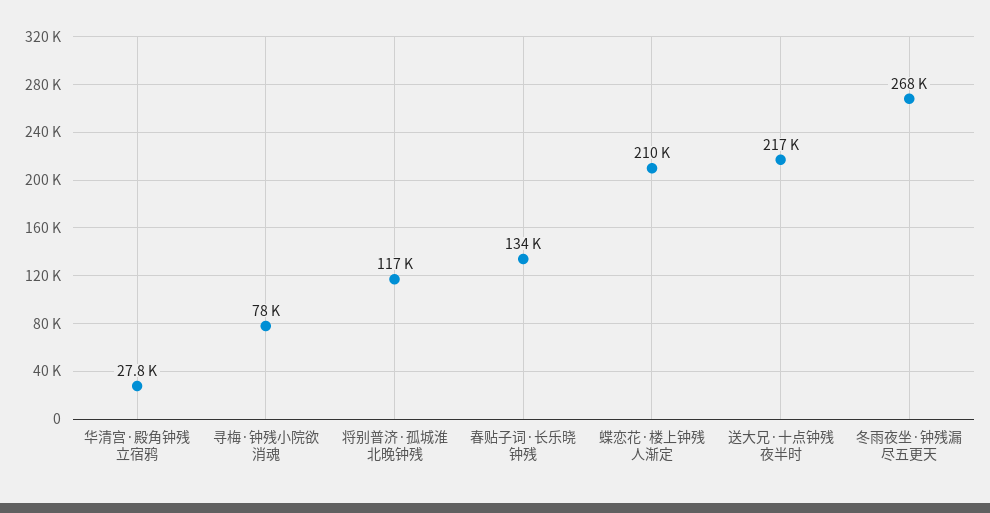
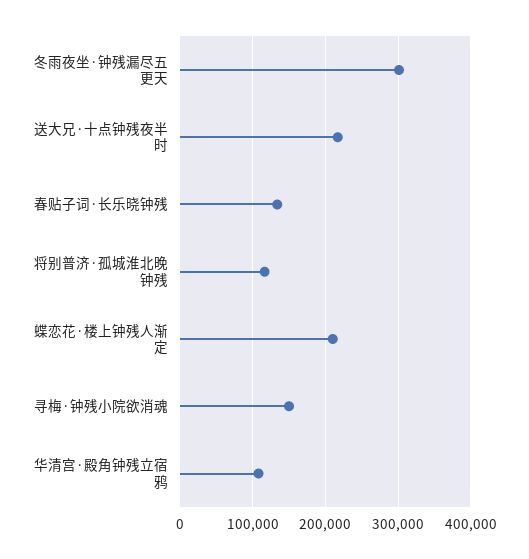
华清宫·殿角钟残立宿鸦: 27800 -> 110000
寻梅·钟残小院欲消魂: 78000 -> 150000
冬雨夜坐·钟残漏尽五更天: 268000 -> 300000

